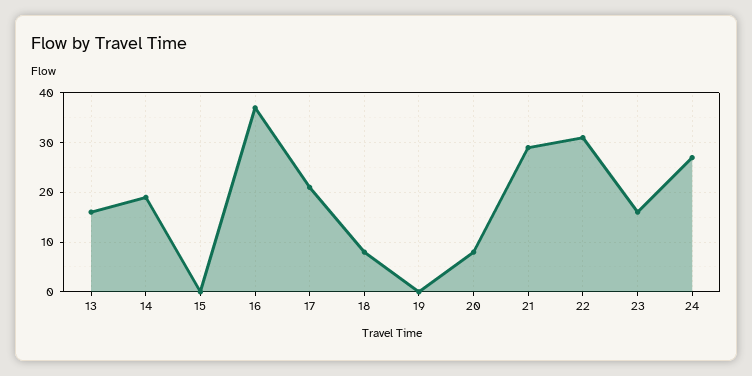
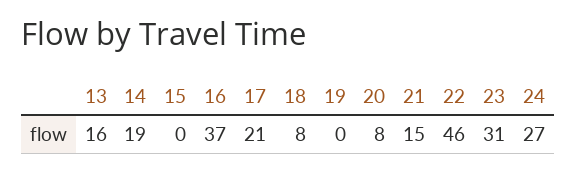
21: 30 -> 15
22: 30 -> 46
23: 15 -> 31

